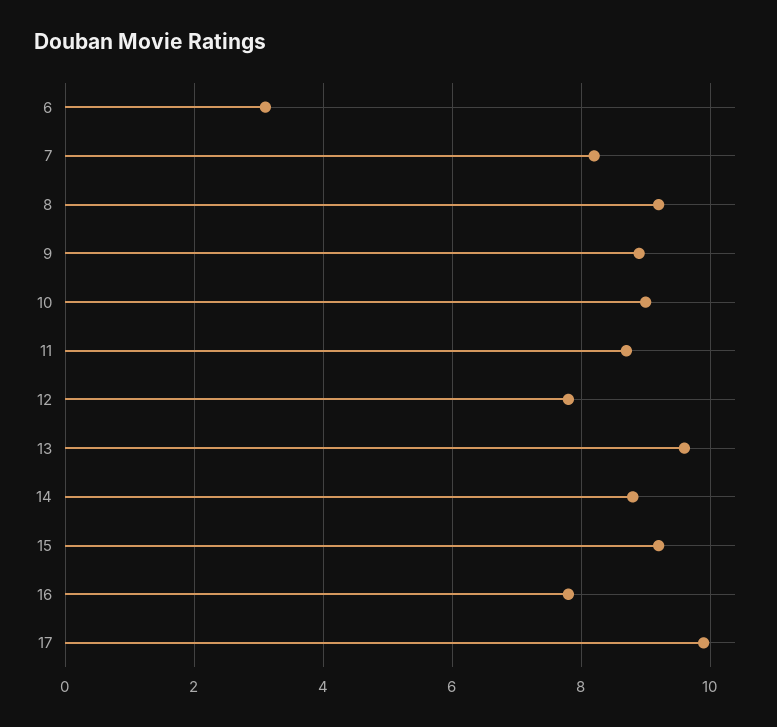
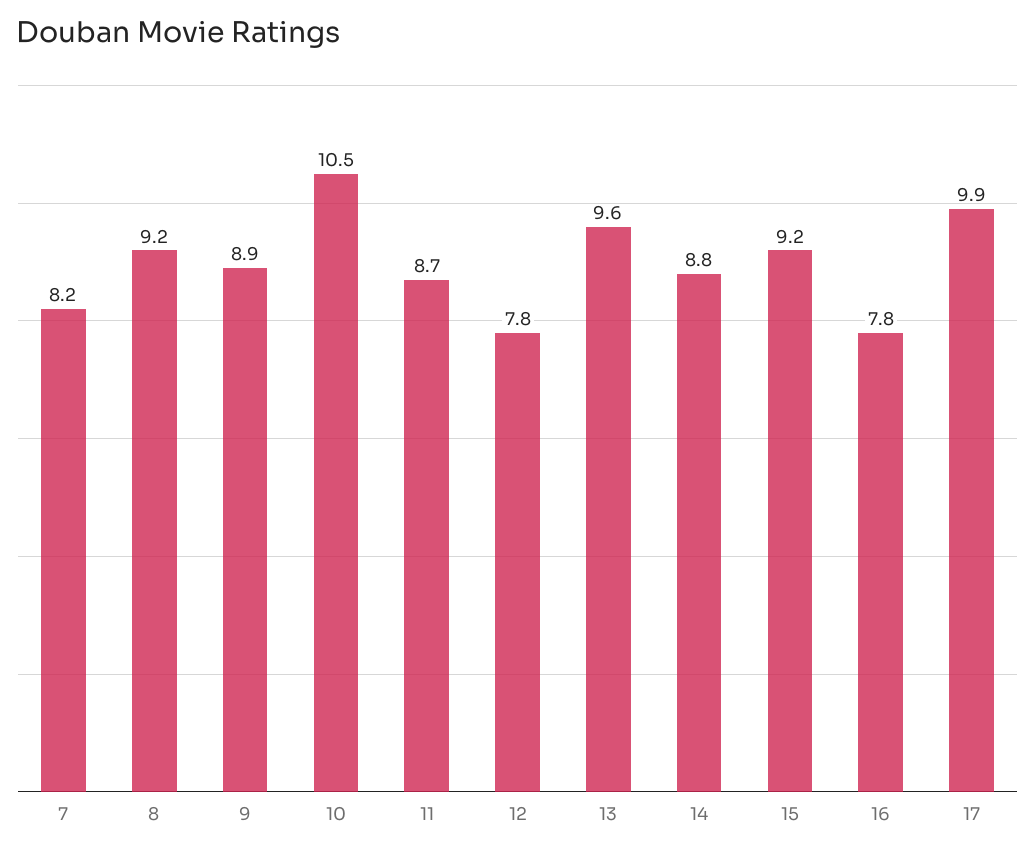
6: 3 -> none
10: 9 -> 10.5

